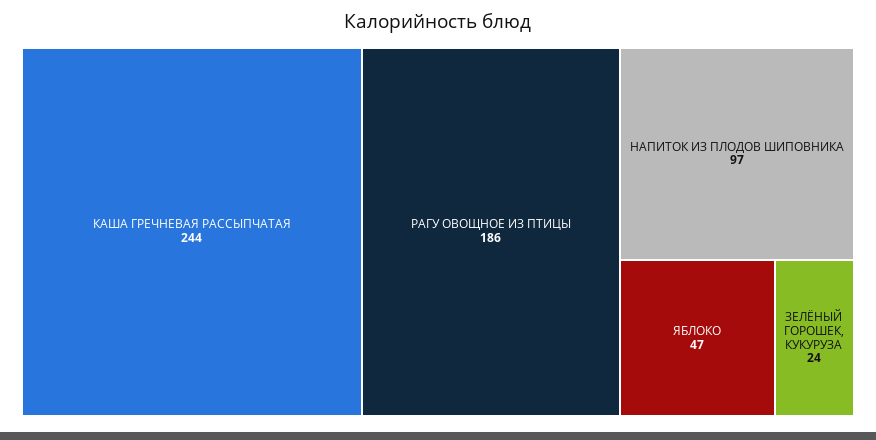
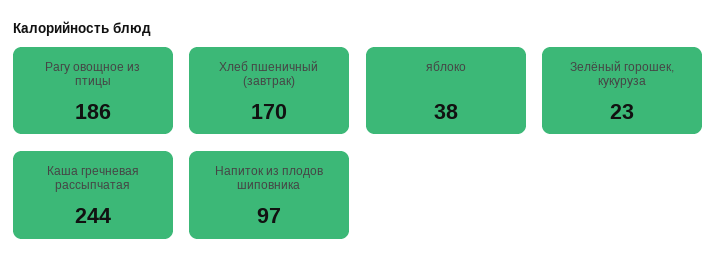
ЯБЛОКО: 47 -> 38
ЗЕЛЁНЫЙ ГОРОШЕК, КУКУРУЗА: 24 -> 23
Хлеб пшеничный (завтрак): none -> 170

